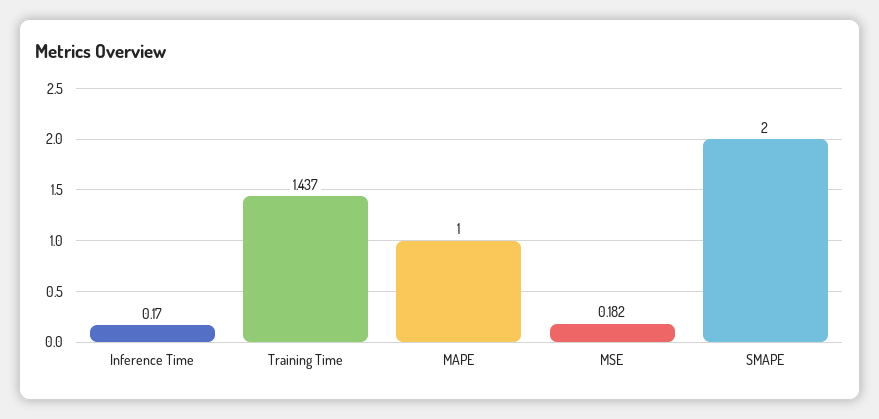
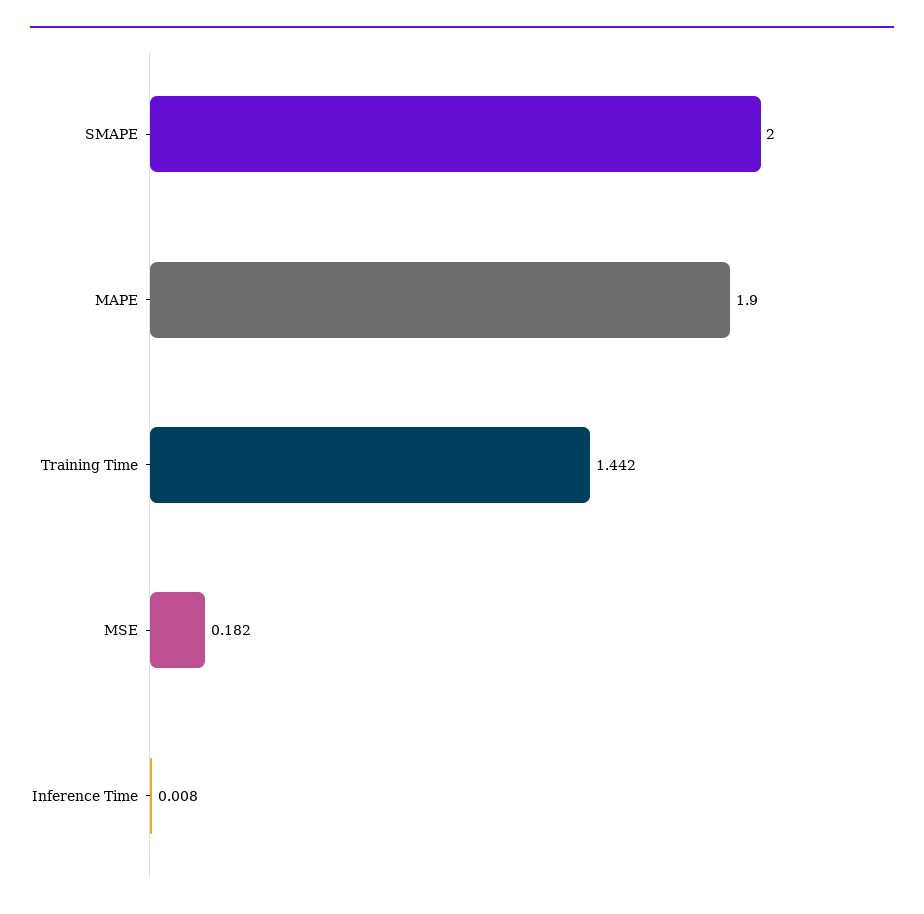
Inference Time: 0.17 -> 0.008
Training Time: 1.437 -> 1.442
MAPE: 1 -> 1.9

